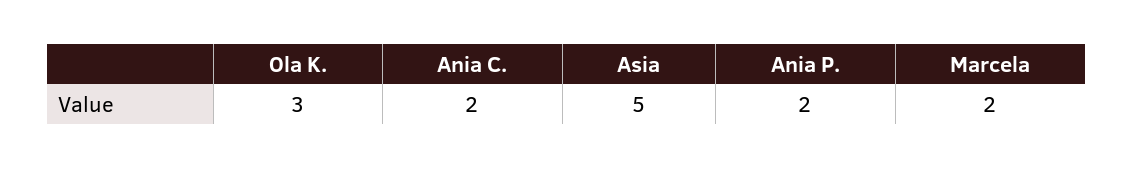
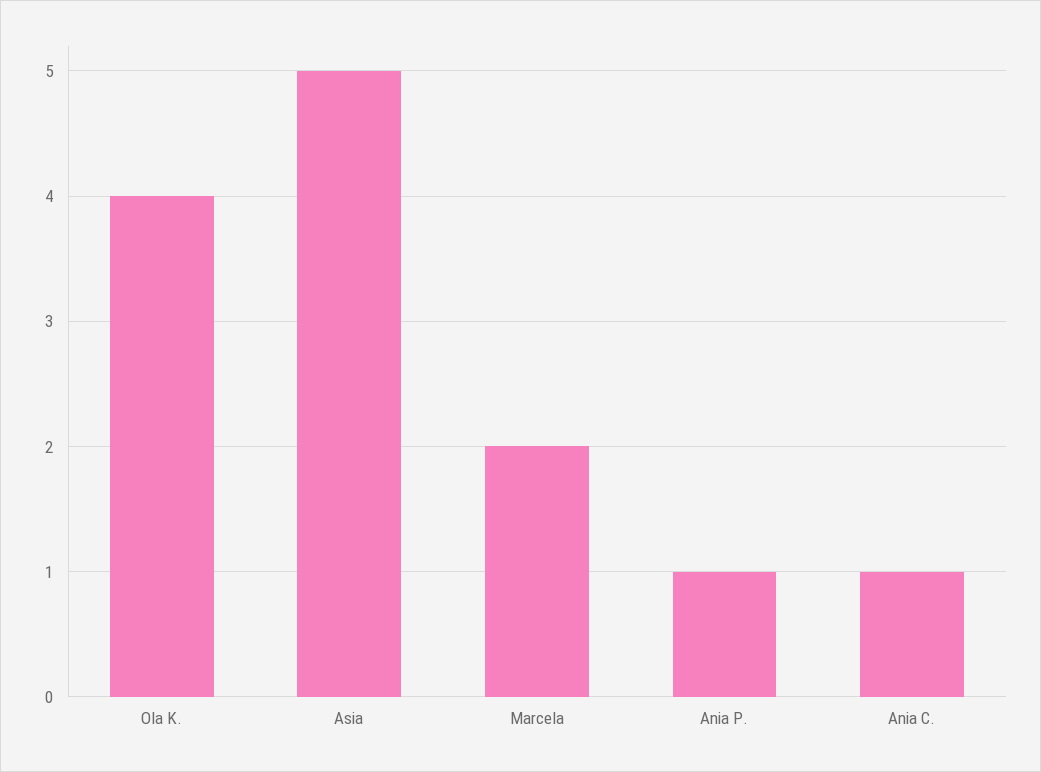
Ola K.: 3 -> 4
Ania C.: 2 -> 1
Ania P.: 2 -> 1

